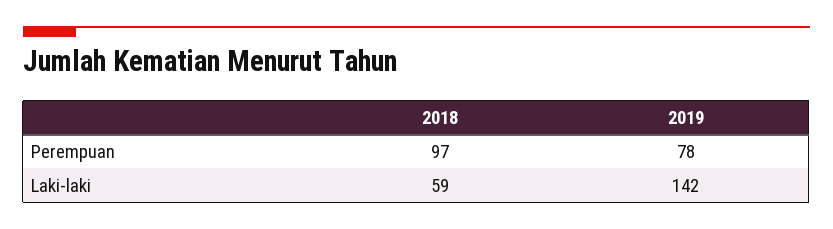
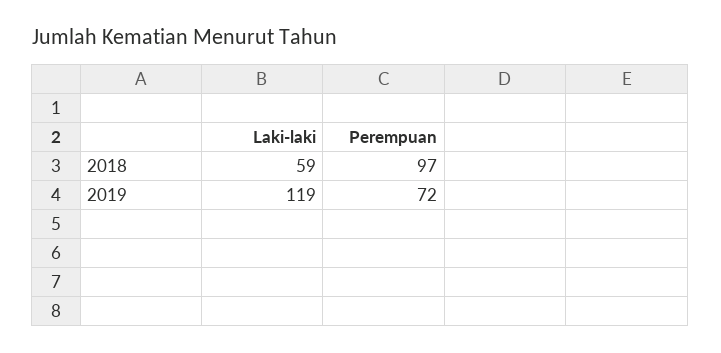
2019, Perempuan: 78 -> 72
2019, Laki-laki: 142 -> 119

